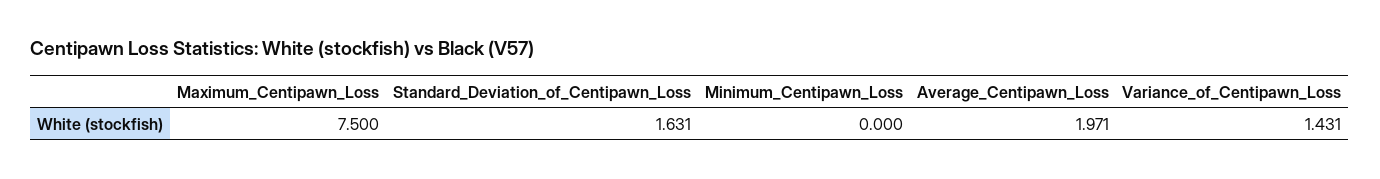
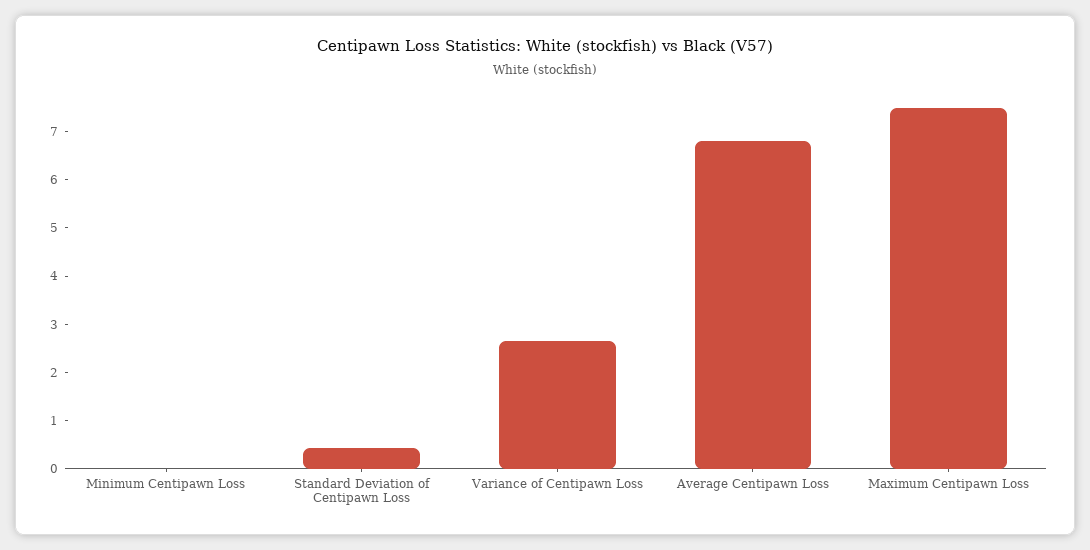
Standard_Deviation_of_Centipawn_Loss: 1.631 -> 0.4
Average_Centipawn_Loss: 1.971 -> 6.8
Variance_of_Centipawn_Loss: 1.431 -> 2.6

